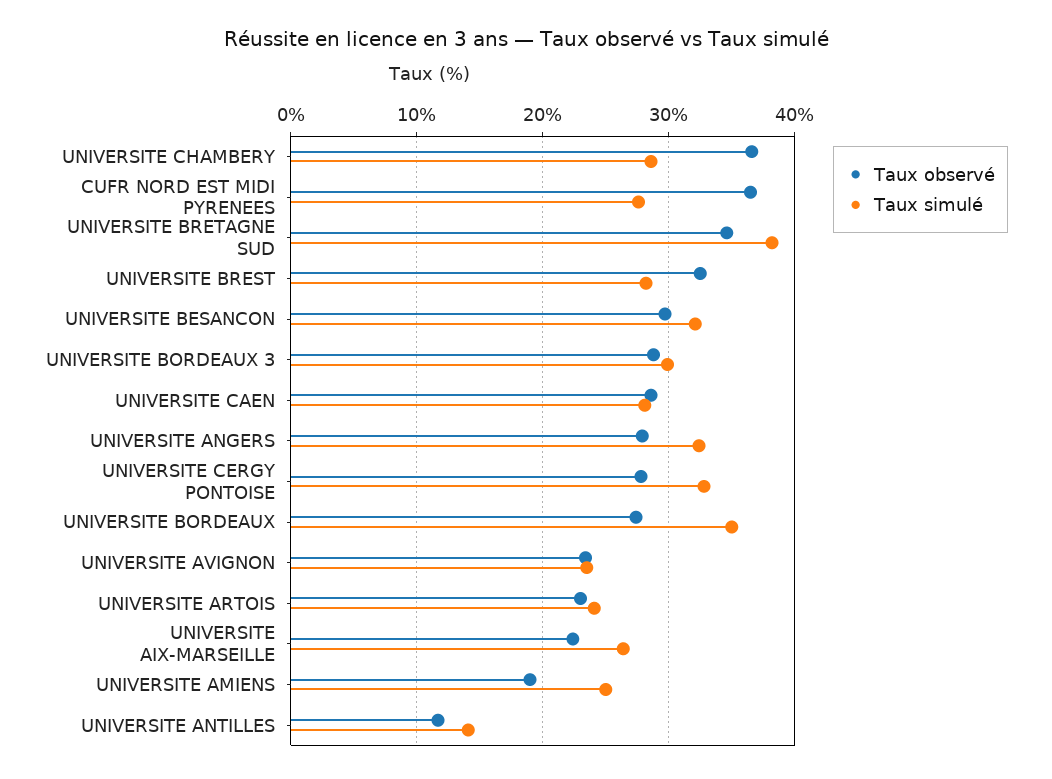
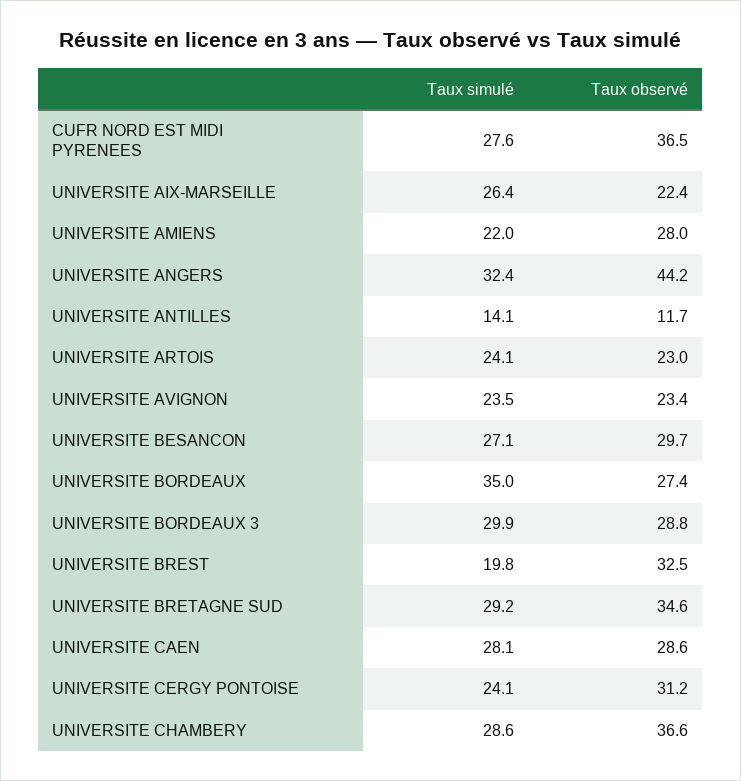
Taux simulé, UNIVERSITE BRETAGNE SUD: 38 -> 29.2
Taux simulé, UNIVERSITE BREST: 28 -> 19.8
Taux simulé, UNIVERSITE BESANCON: 32 -> 27.1
Taux observé, UNIVERSITE ANGERS: 28 -> 44.2
Taux observé, UNIVERSITE CERGY PONTOISE: 28 -> 31.2
Taux simulé, UNIVERSITE CERGY PONTOISE: 33 -> 24.1
Taux observé, UNIVERSITE AMIENS: 19 -> 28
Taux simulé, UNIVERSITE AMIENS: 25 -> 22

